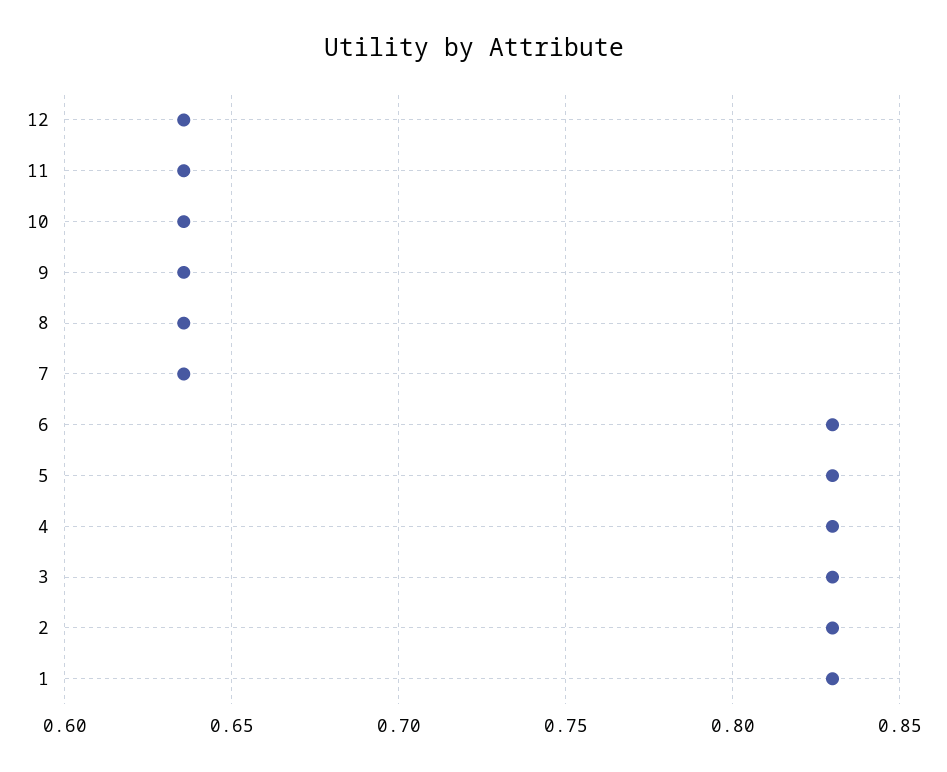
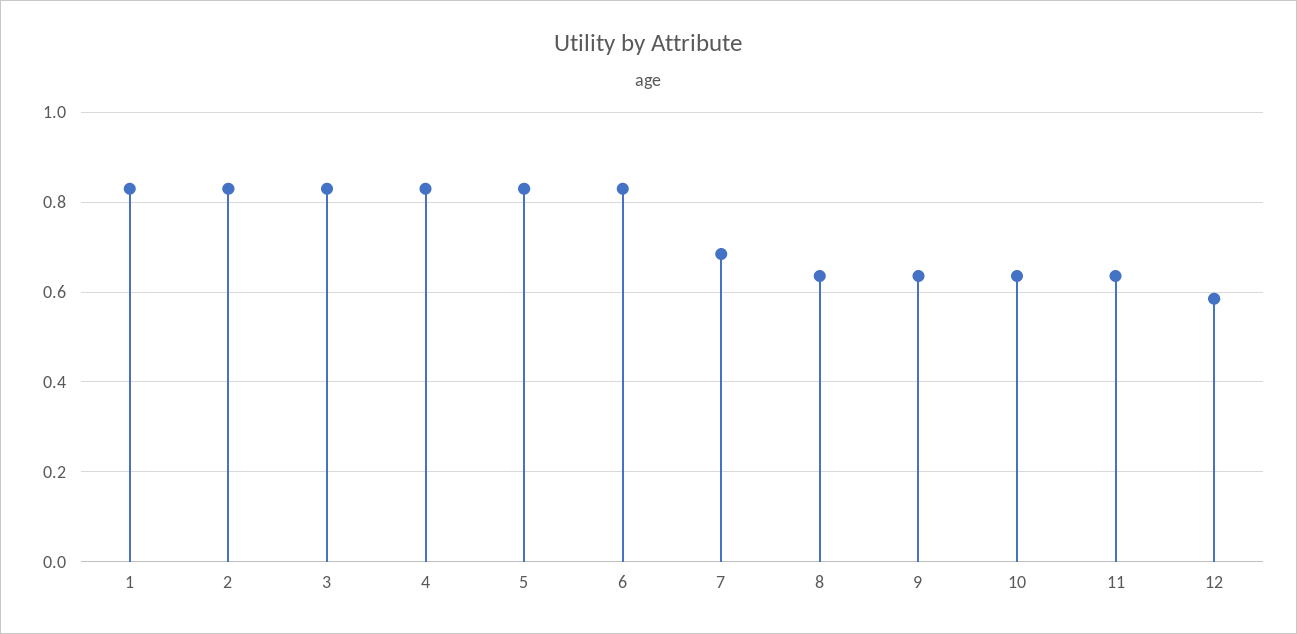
12: 0.635 -> 0.58
7: 0.635 -> 0.68

